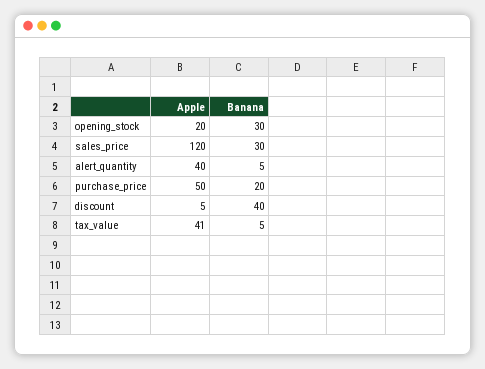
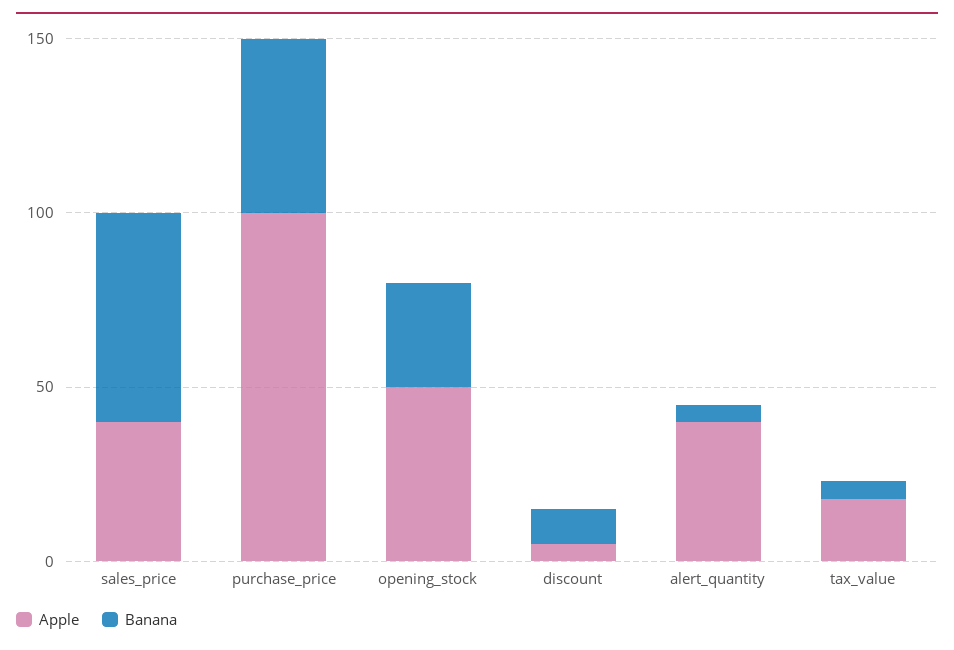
Apple, opening_stock: 20 -> 50
Apple, sales_price: 120 -> 40
Banana, sales_price: 30 -> 60
Apple, purchase_price: 50 -> 100
Banana, purchase_price: 20 -> 50
Banana, discount: 40 -> 10
Apple, tax_value: 41 -> 20

